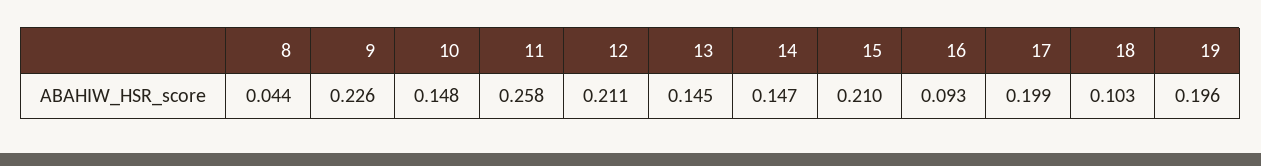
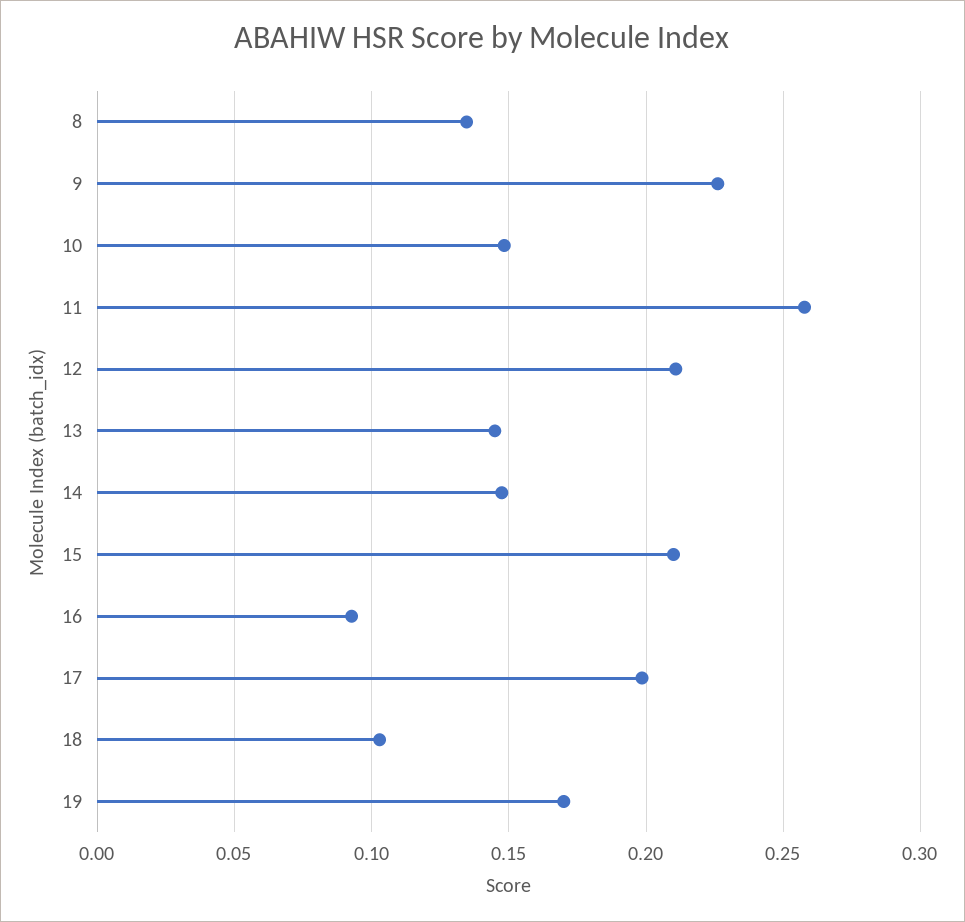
8: 0.044 -> 0.135
19: 0.196 -> 0.17

